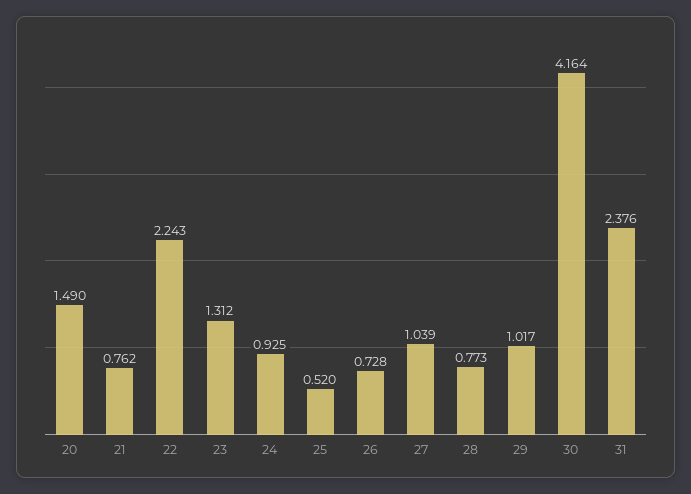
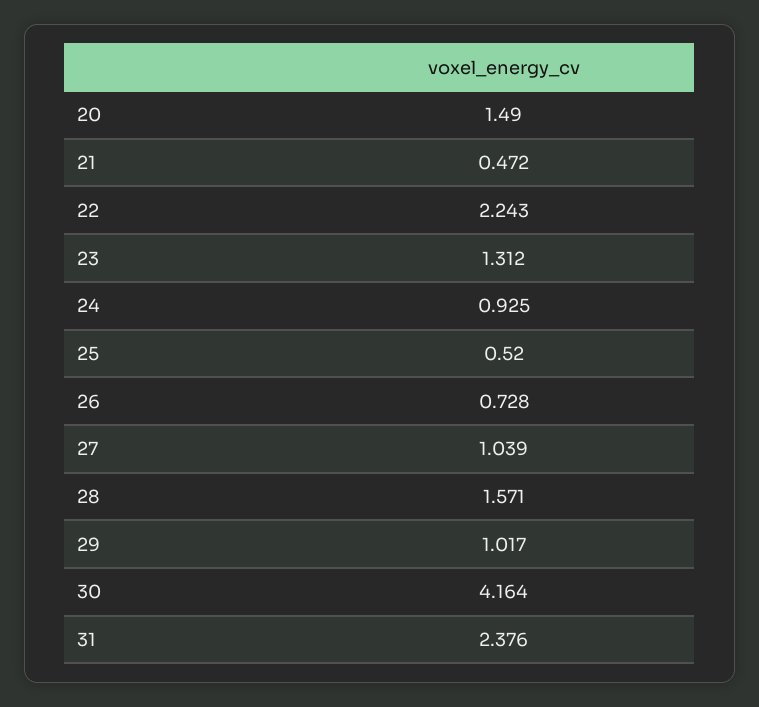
21: 0.762 -> 0.472
28: 0.773 -> 1.571

